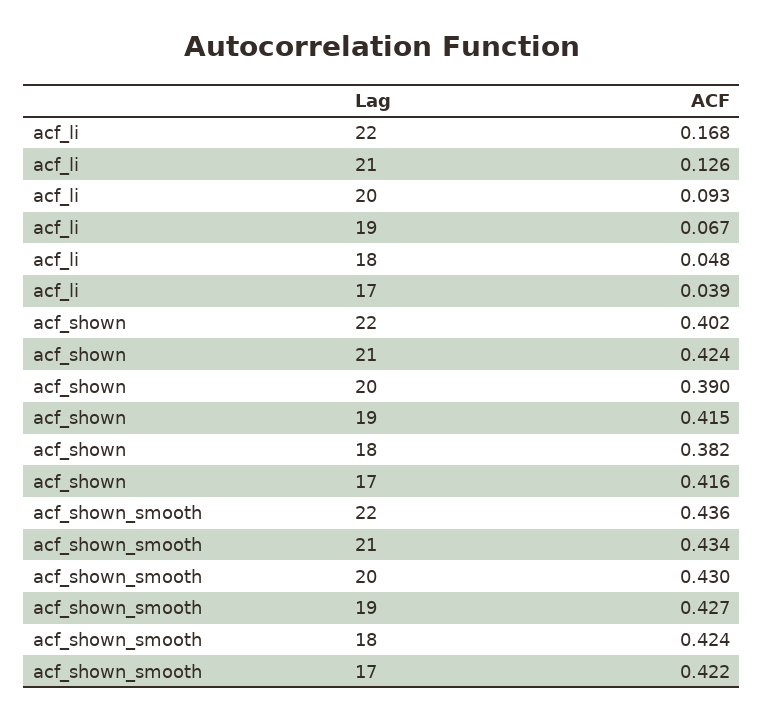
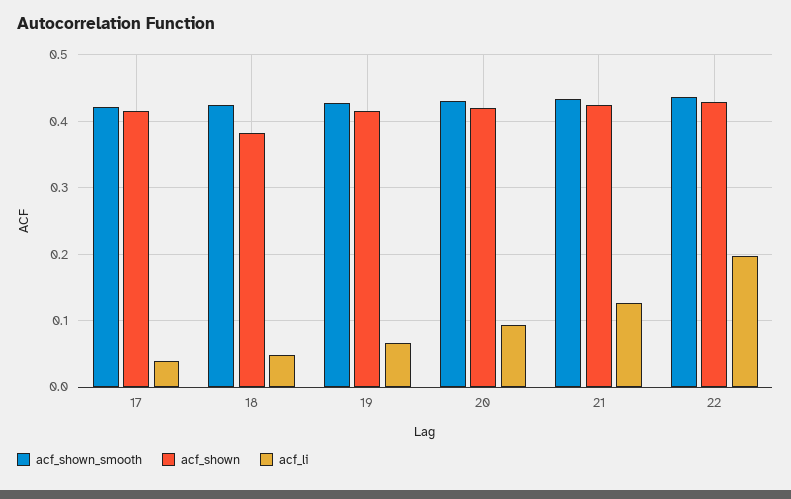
acf_li, 22: 0.168 -> 0.2
acf_shown, 22: 0.402 -> 0.43
acf_shown, 20: 0.39 -> 0.42

